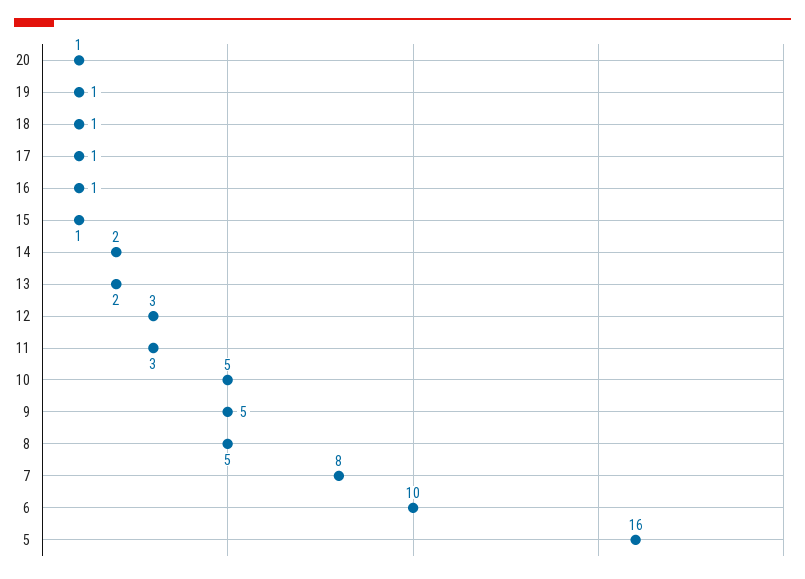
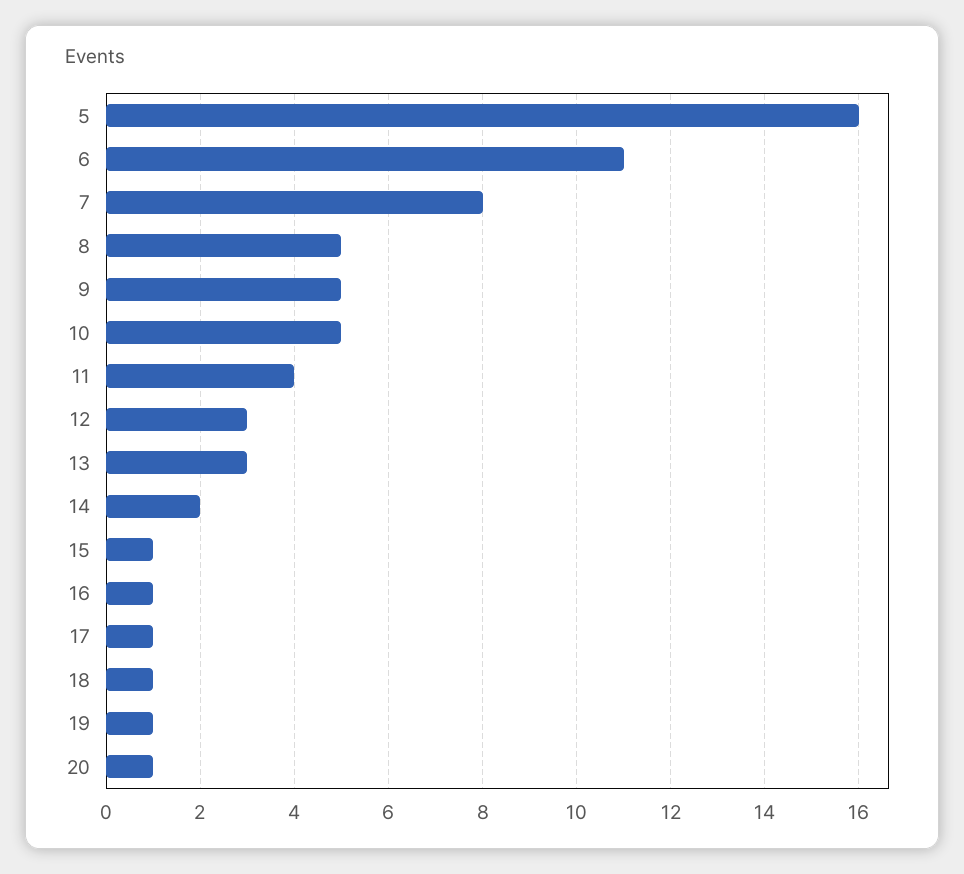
13: 2 -> 3
11: 3 -> 4
6: 10 -> 11

